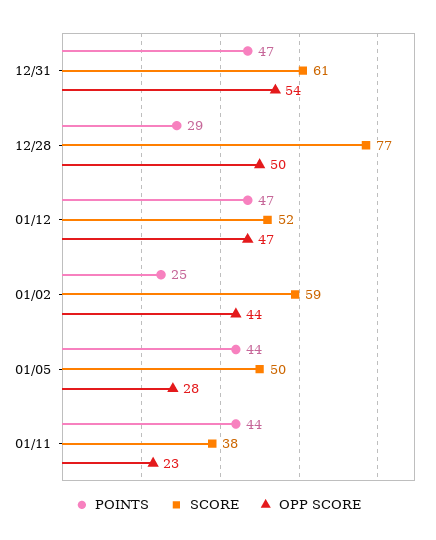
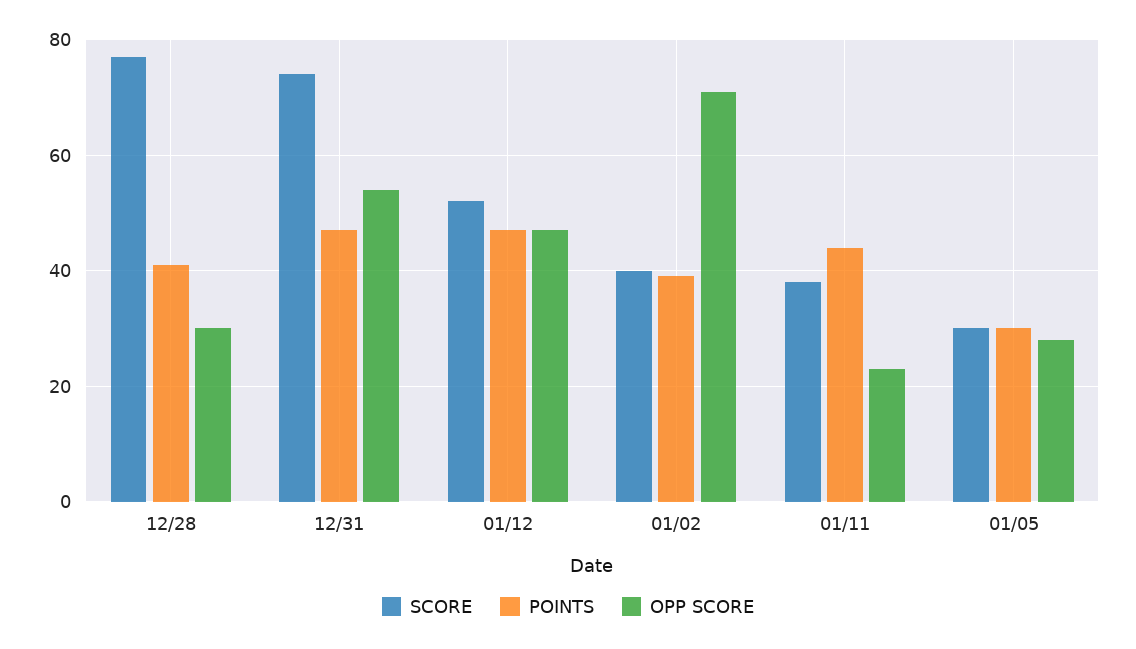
SCORE, 12/31: 61 -> 75
POINTS, 12/28: 29 -> 40
OPP SCORE, 12/28: 50 -> 30
POINTS, 01/02: 25 -> 40
SCORE, 01/02: 59 -> 40
OPP SCORE, 01/02: 44 -> 70
POINTS, 01/05: 44 -> 30
SCORE, 01/05: 50 -> 30

